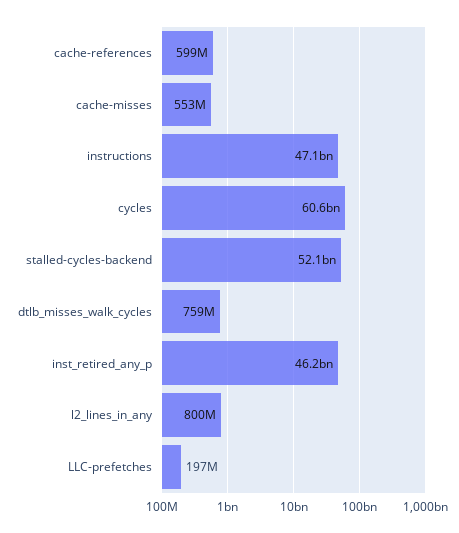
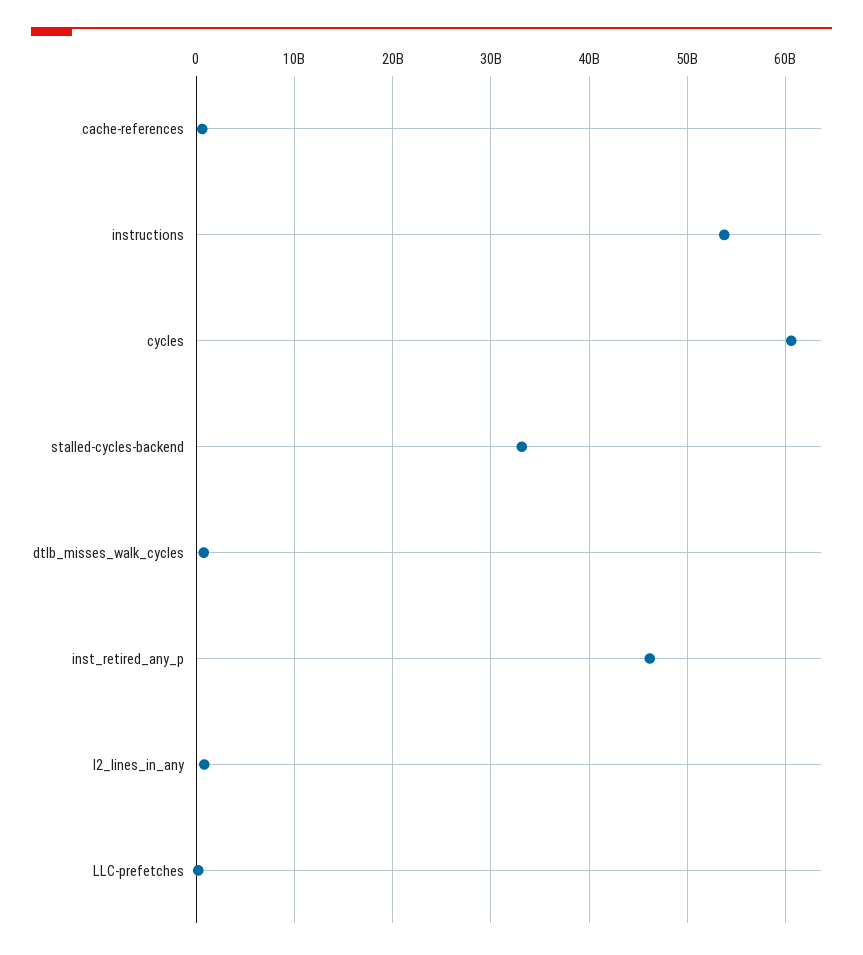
cache-misses: 553000000 -> none
instructions: 47100000000 -> 54000000000
stalled-cycles-backend: 52100000000 -> 33000000000

